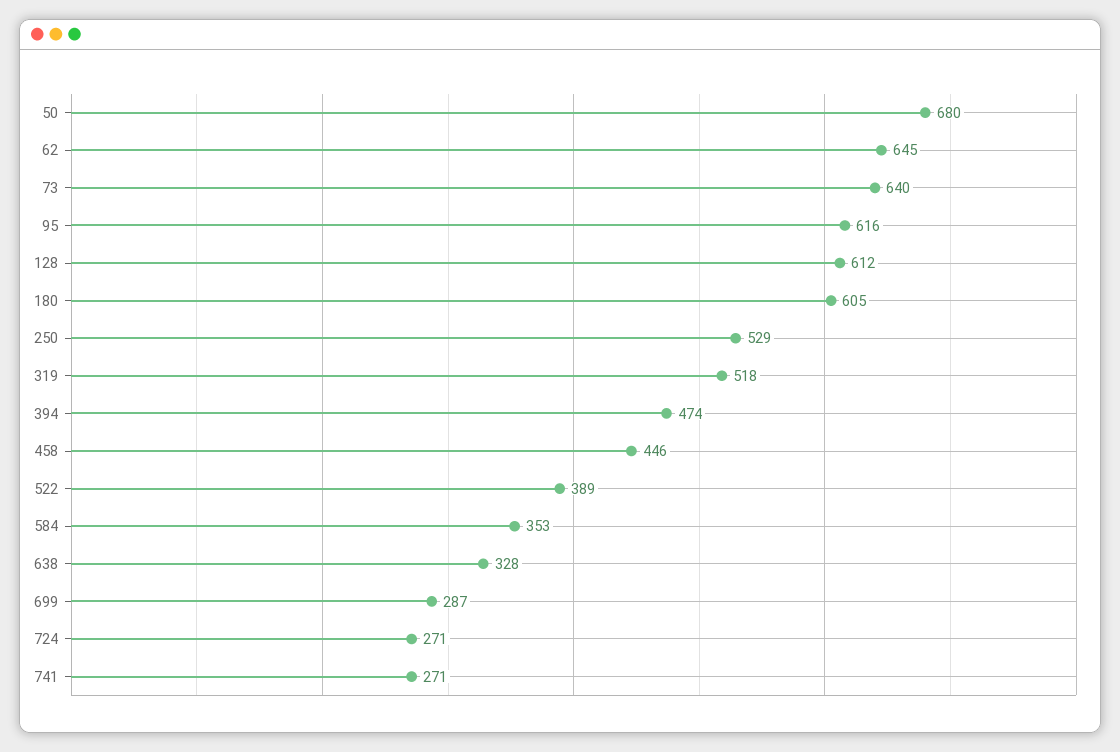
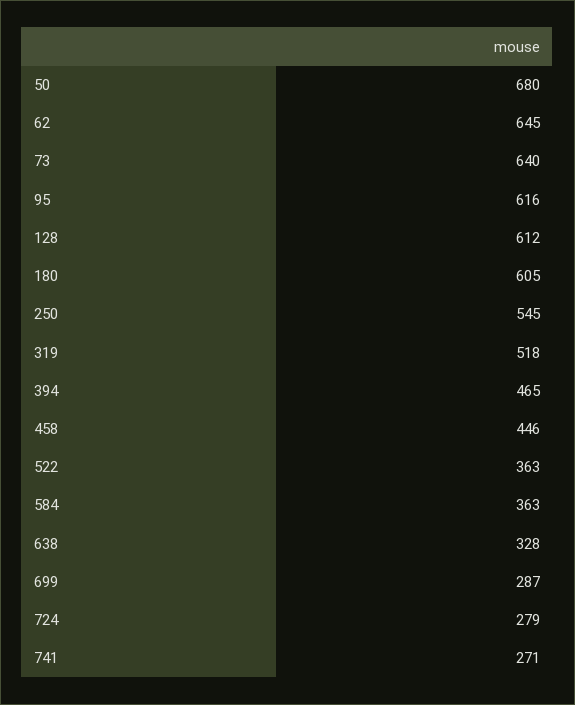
250: 529 -> 545
394: 474 -> 465
522: 389 -> 363
584: 353 -> 363
724: 271 -> 279

